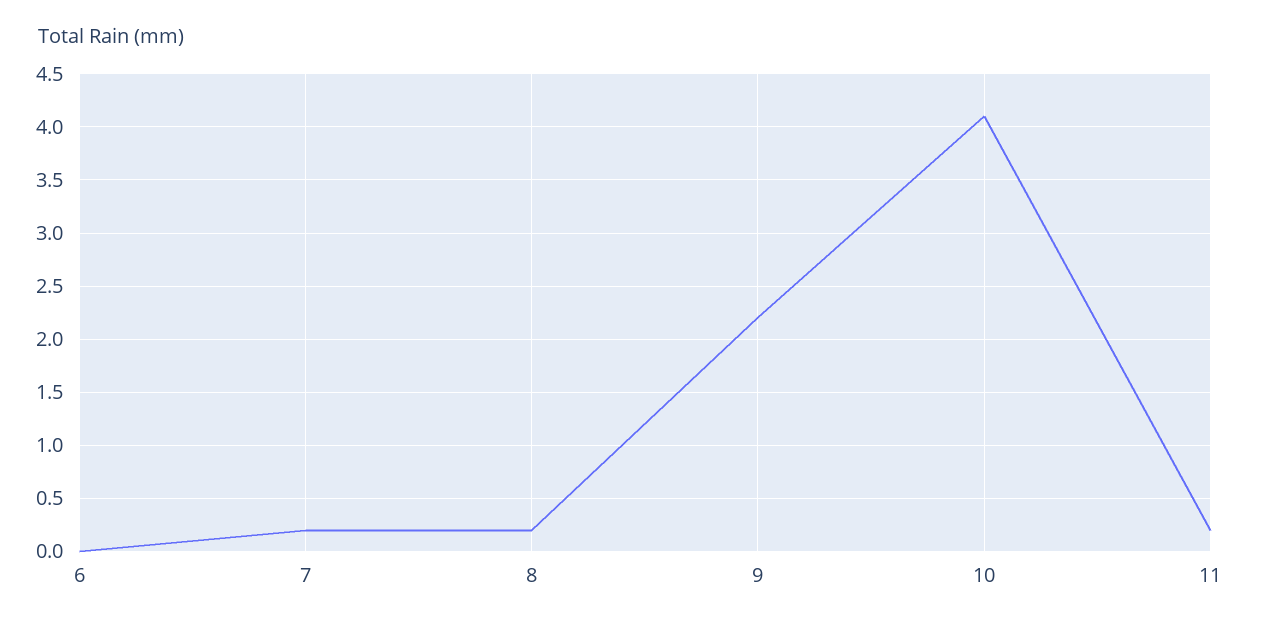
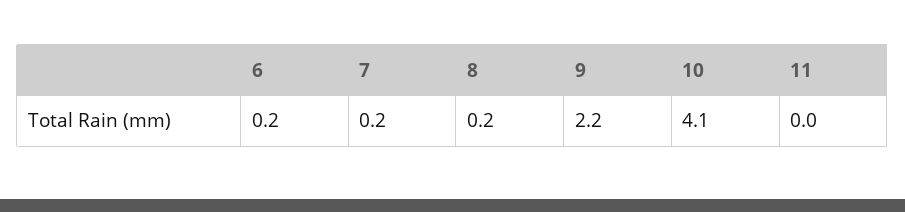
6: 0 -> 0.2
11: 0.2 -> 0

